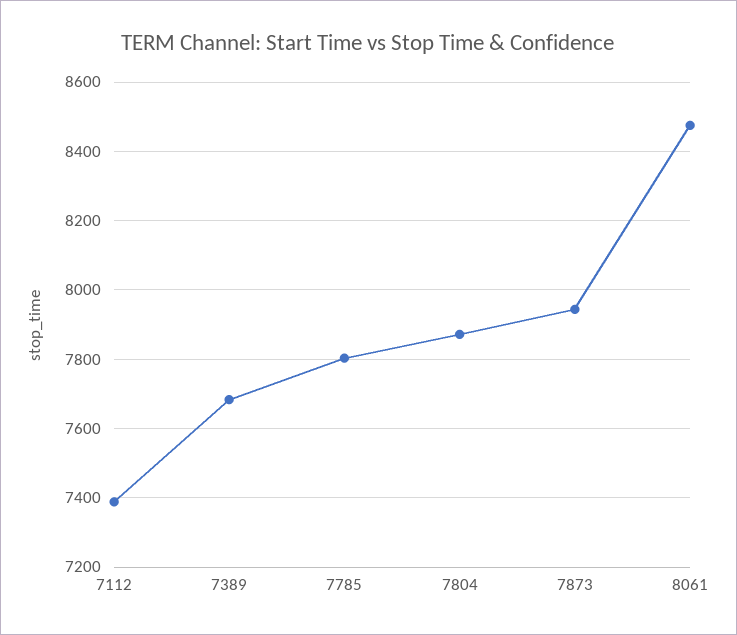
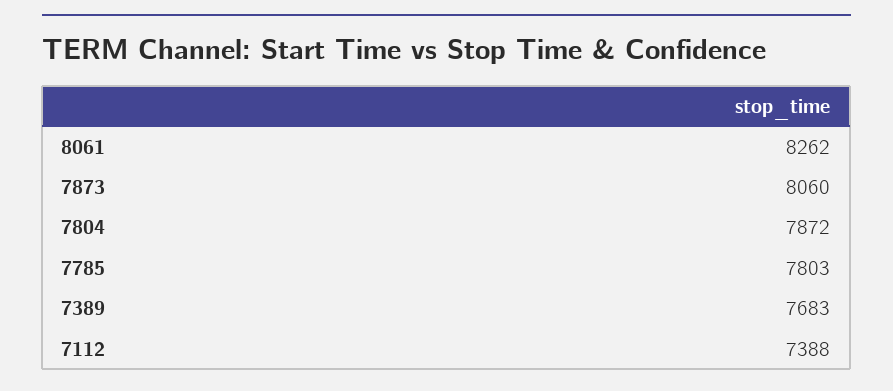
7873: 7940 -> 8060
8061: 8480 -> 8262

